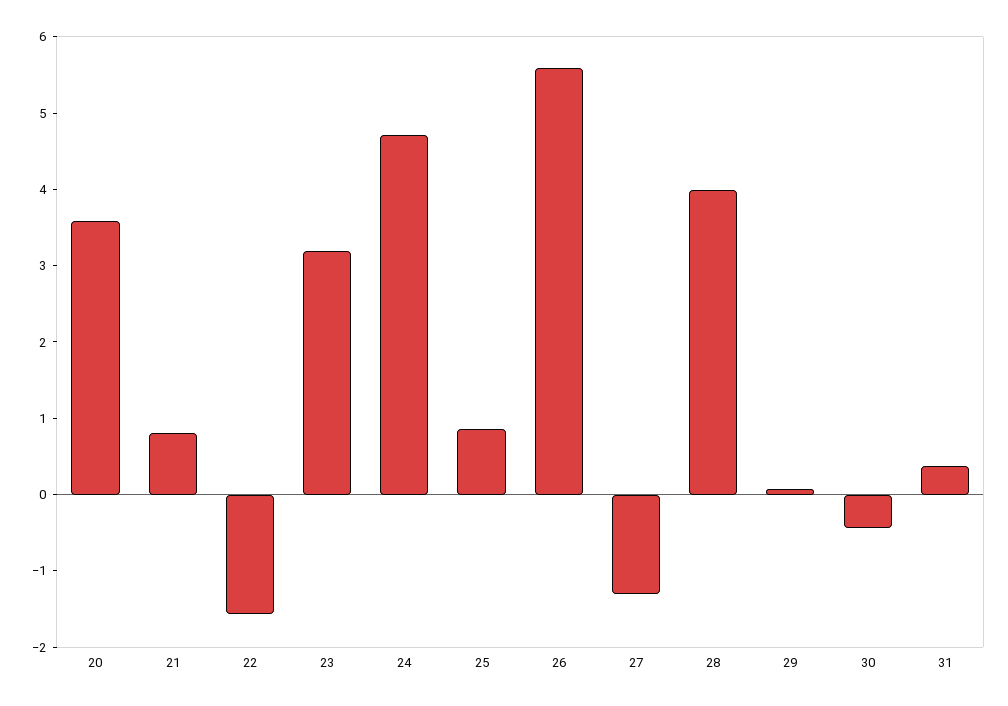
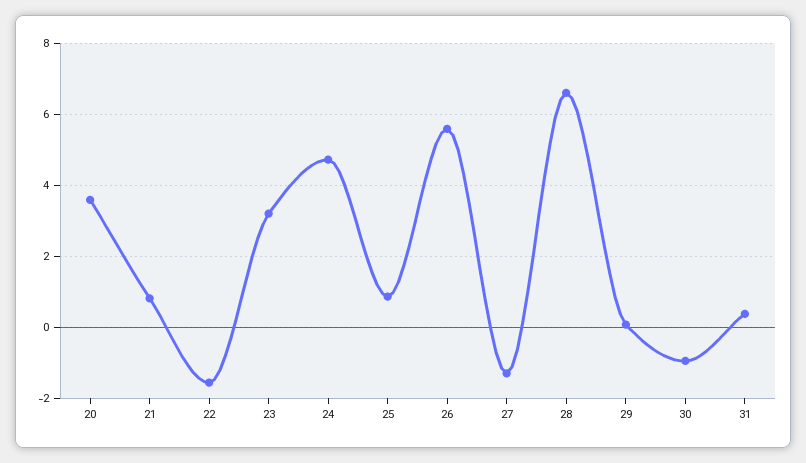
28: 4 -> 6.6
30: -0.4 -> -1

